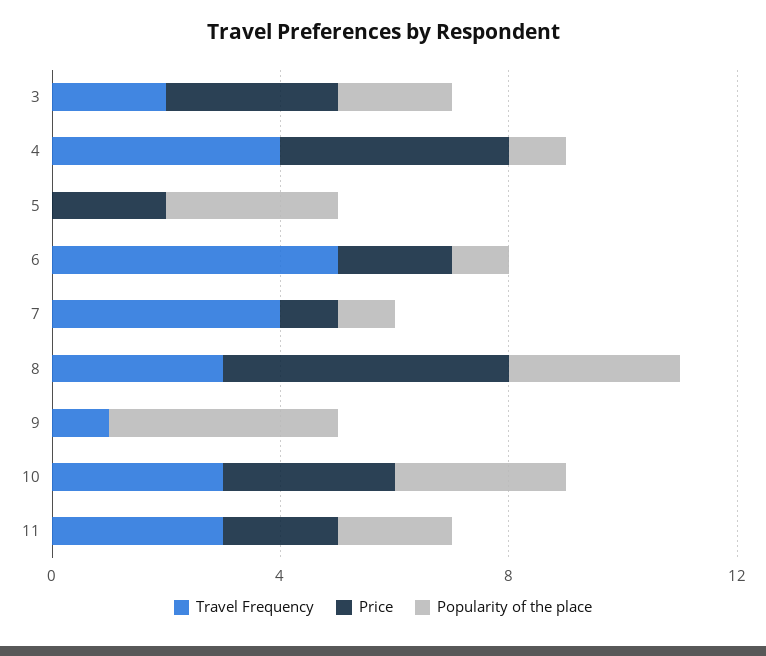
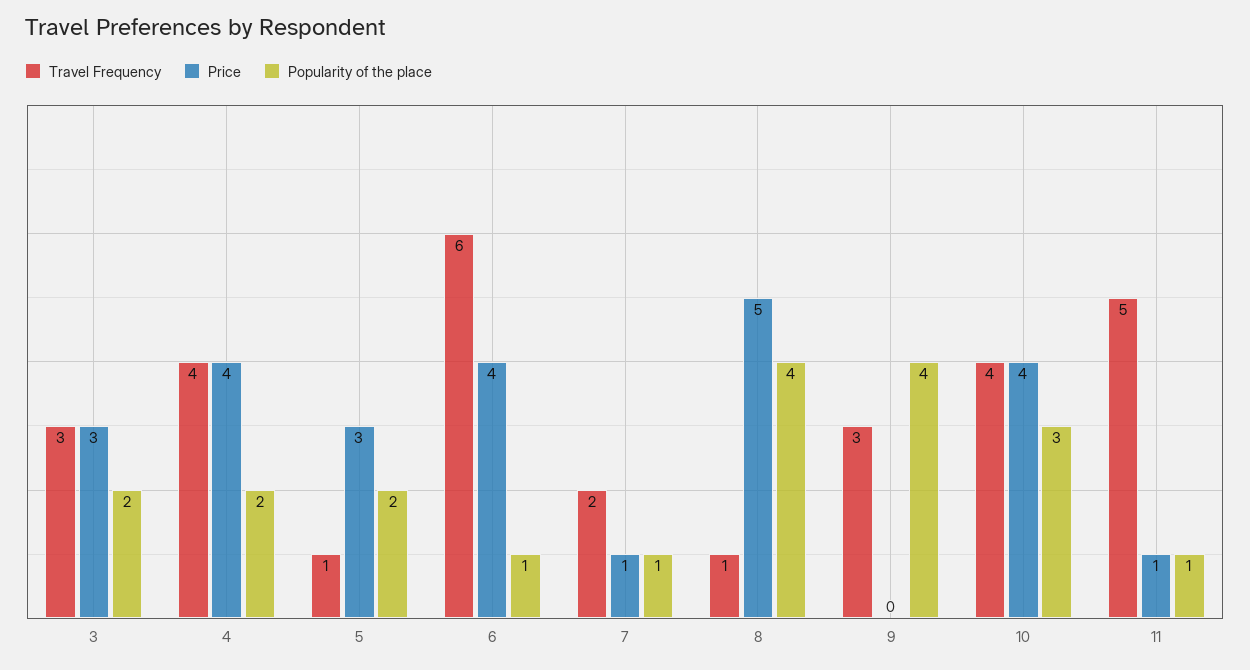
Travel Frequency, 3: 2 -> 3
Popularity of the place, 4: 1 -> 2
Travel Frequency, 5: 0 -> 1
Price, 5: 2 -> 3
Popularity of the place, 5: 3 -> 2
Travel Frequency, 6: 5 -> 6
Price, 6: 2 -> 4
Travel Frequency, 7: 4 -> 2
Travel Frequency, 8: 3 -> 1
Popularity of the place, 8: 3 -> 4
Travel Frequency, 9: 1 -> 3
Travel Frequency, 10: 3 -> 4
Price, 10: 3 -> 4
Travel Frequency, 11: 3 -> 5
Price, 11: 2 -> 1
Popularity of the place, 11: 2 -> 1

